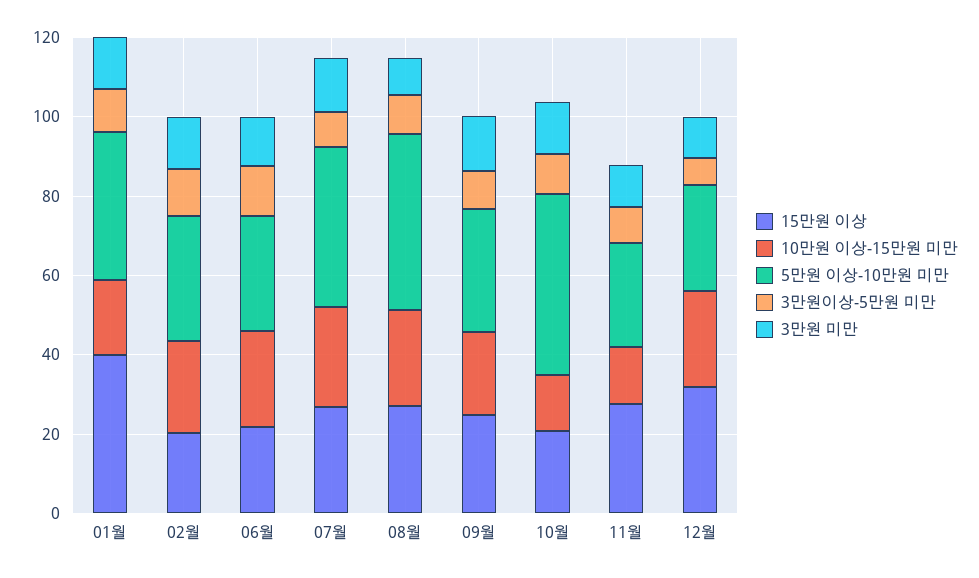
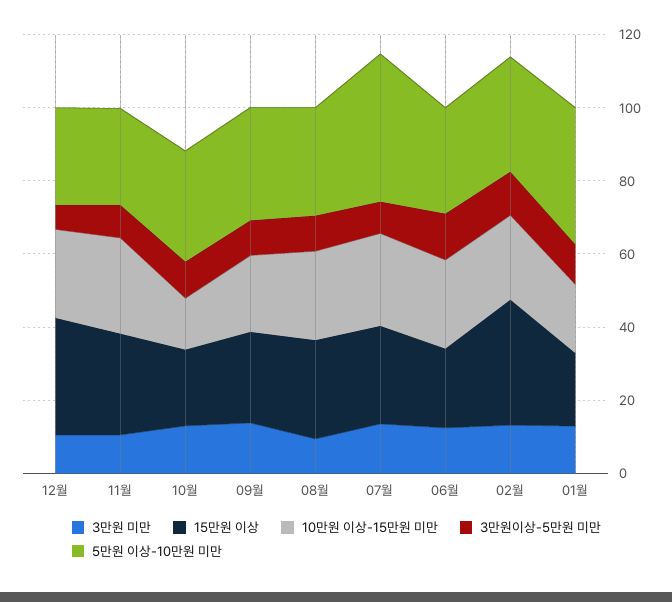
15만원 이상, 01월: 40 -> 20
15만원 이상, 02월: 20 -> 35
5만원 이상-10만원 미만, 08월: 45 -> 30
5만원 이상-10만원 미만, 10월: 45 -> 30
10만원 이상-15만원 미만, 11월: 15 -> 25

